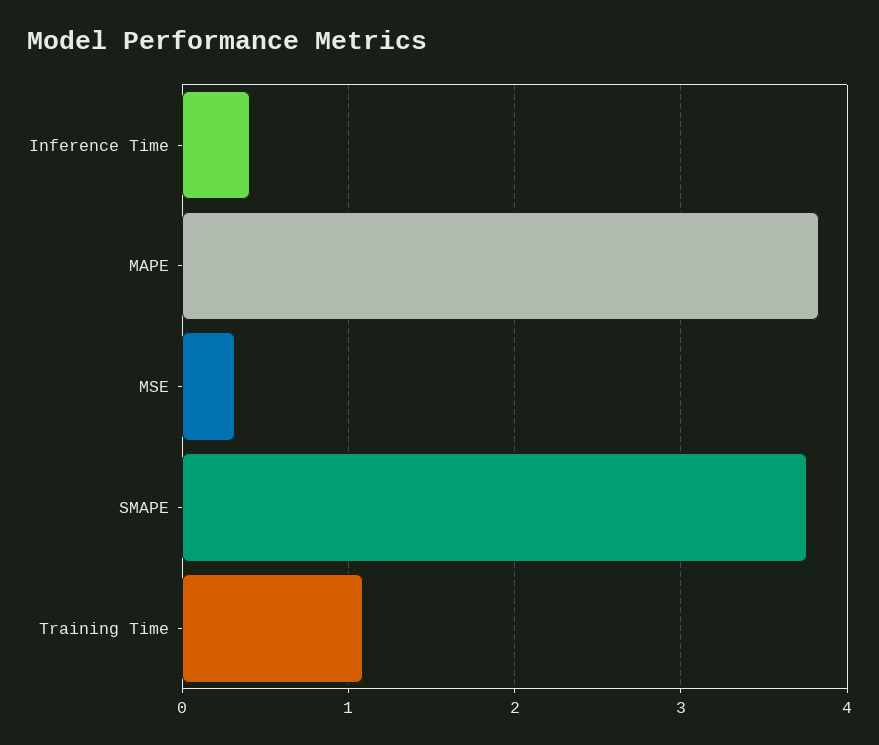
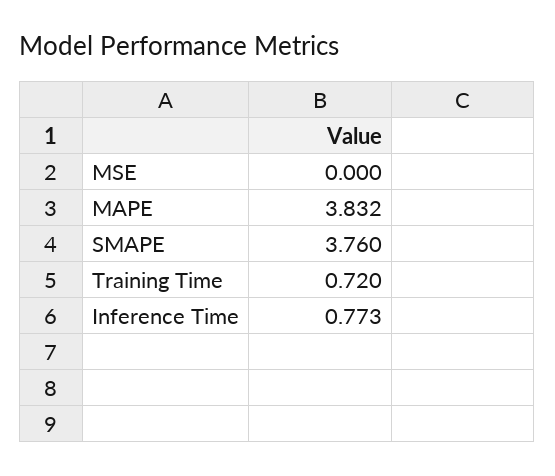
Inference Time: 0.4 -> 0.773
MSE: 0.3 -> 0
Training Time: 1.1 -> 0.72

